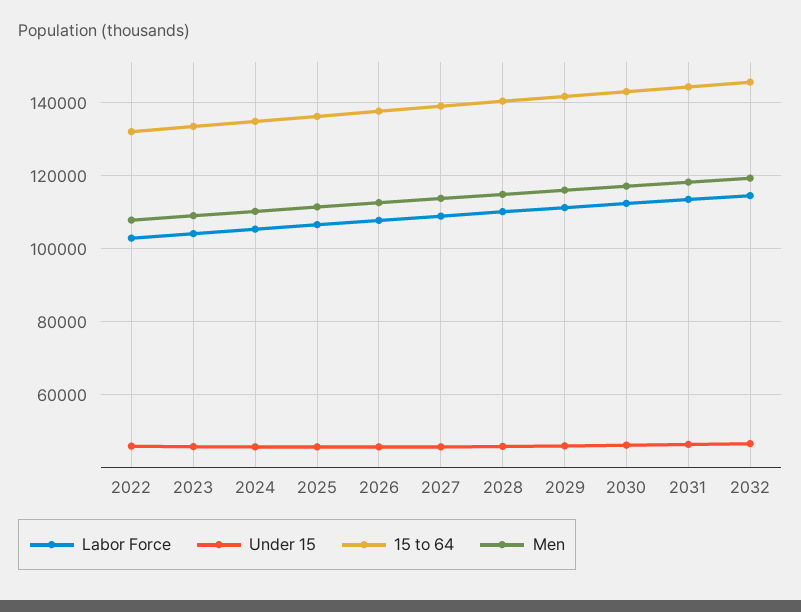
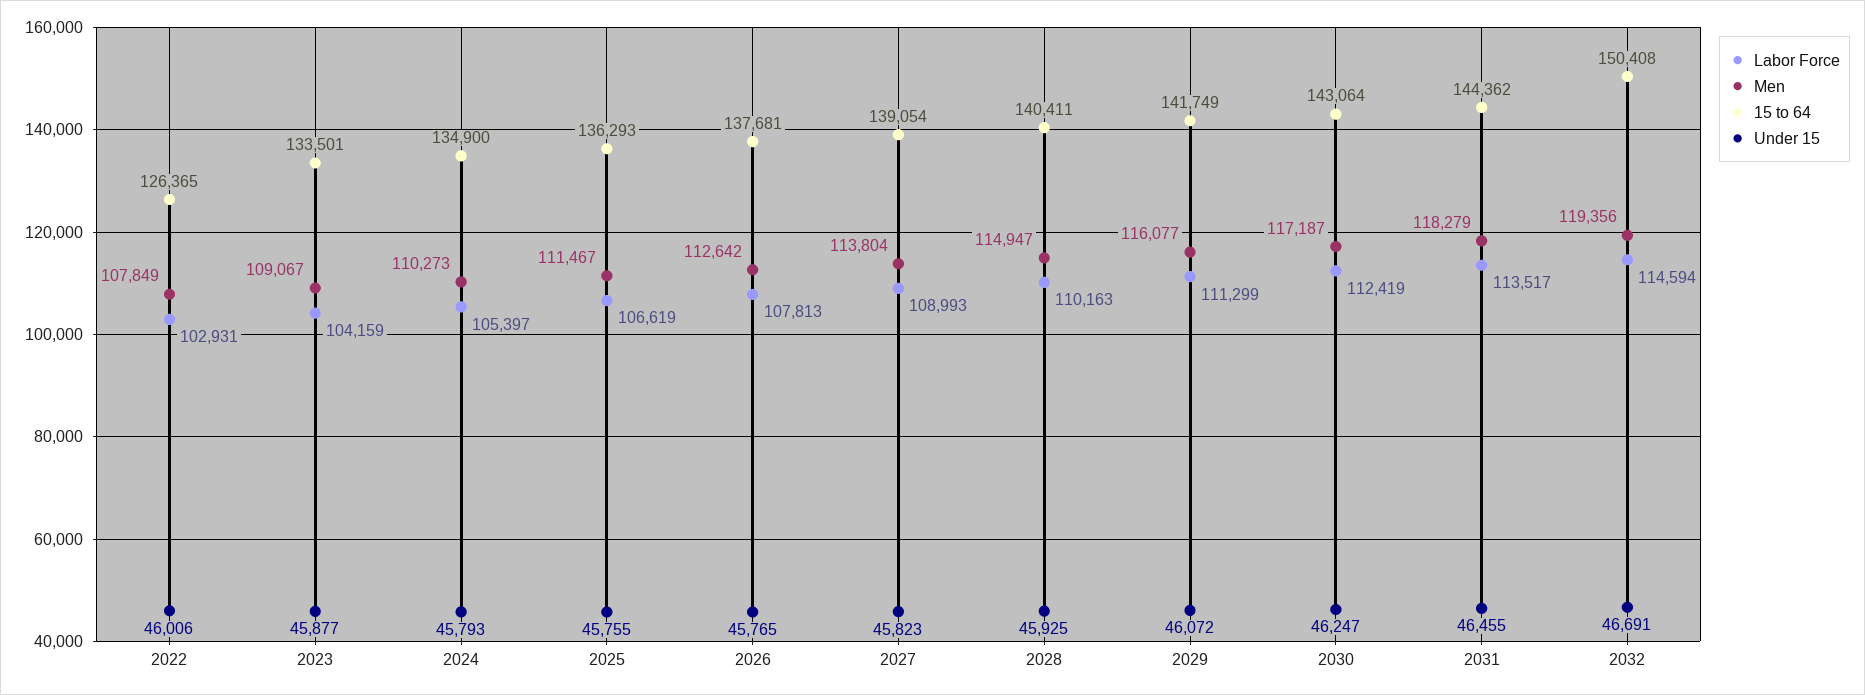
15 to 64, 2022: 132000 -> 126365
15 to 64, 2032: 146000 -> 150408

